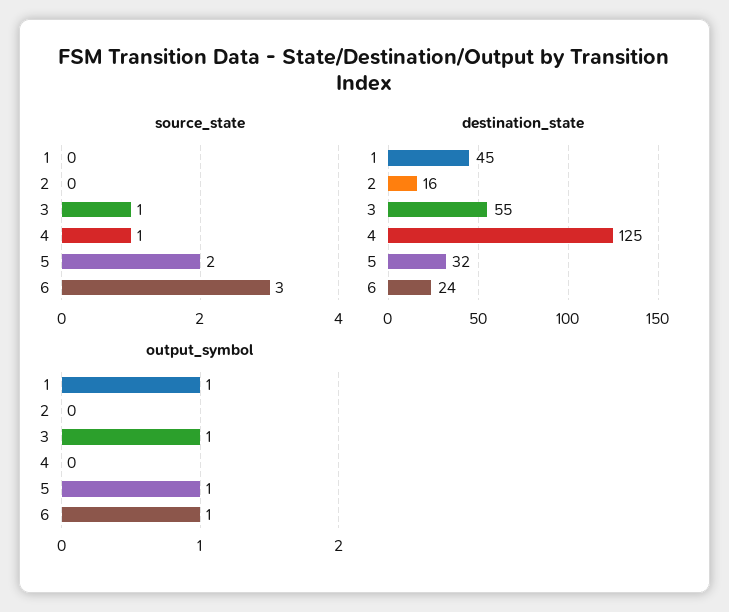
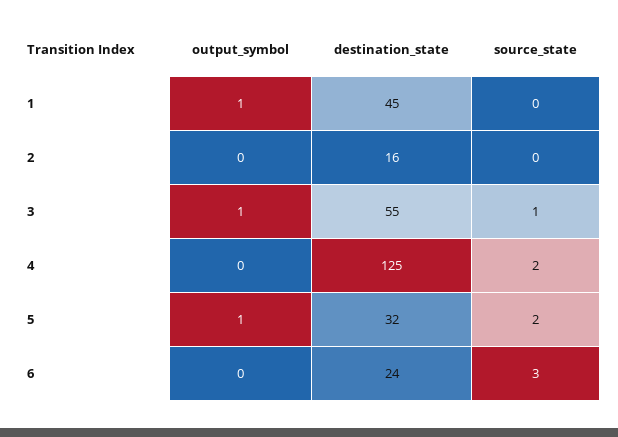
source_state, 4: 1 -> 2
output_symbol, 6: 1 -> 0

